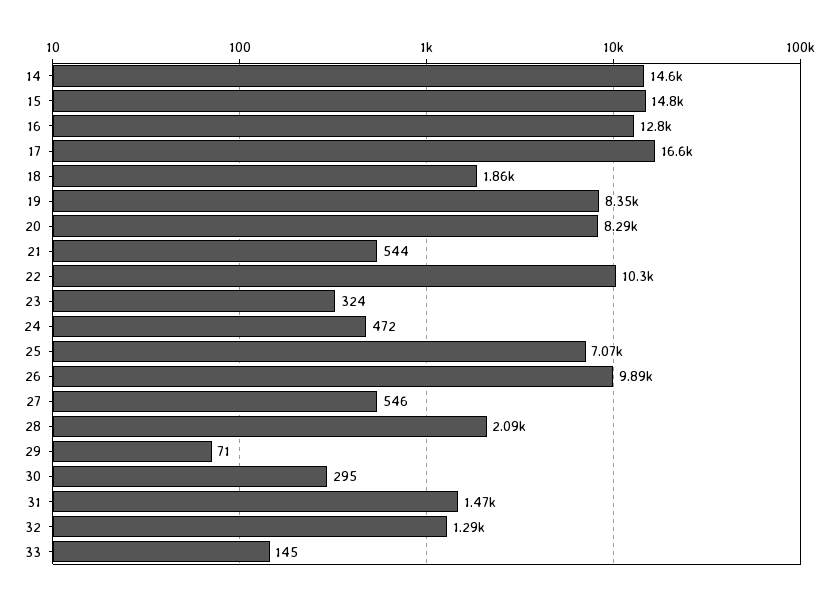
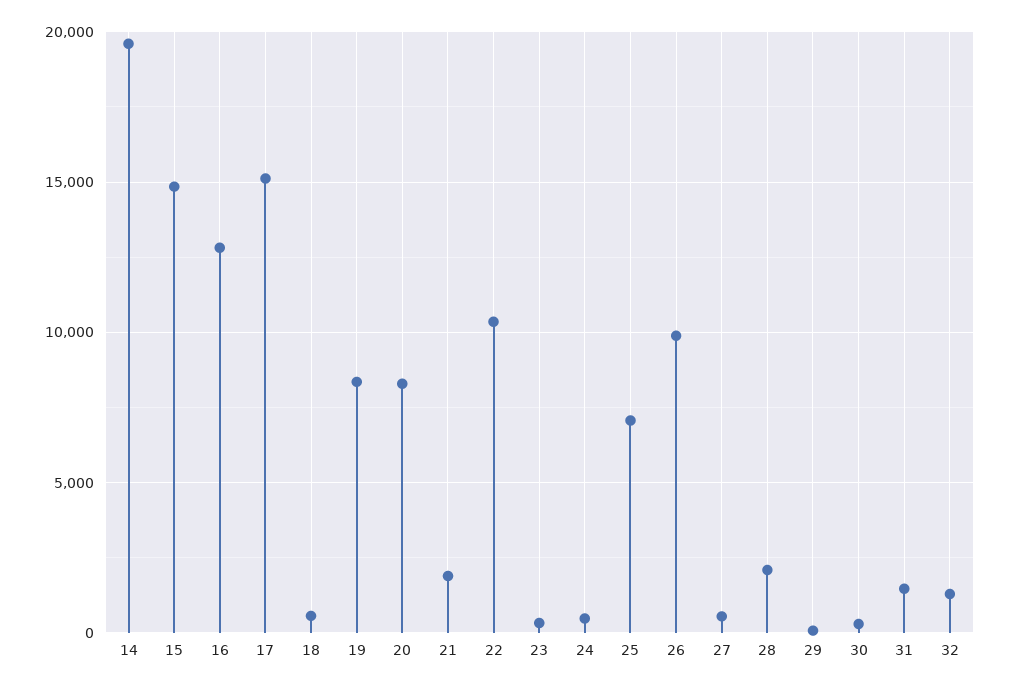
14: 14600 -> 19500
17: 16600 -> 15000
18: 1860 -> 500
21: 544 -> 2000
33: 145 -> none

